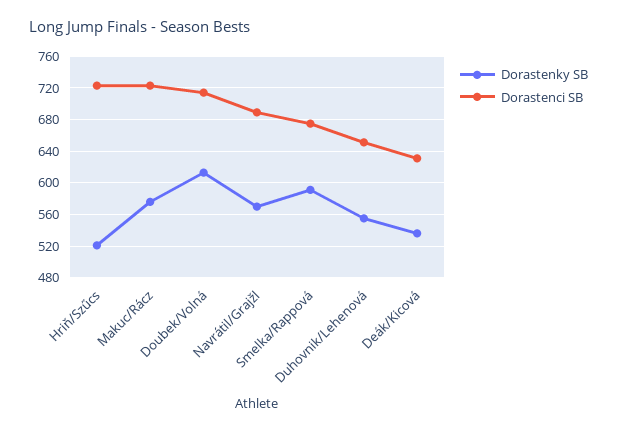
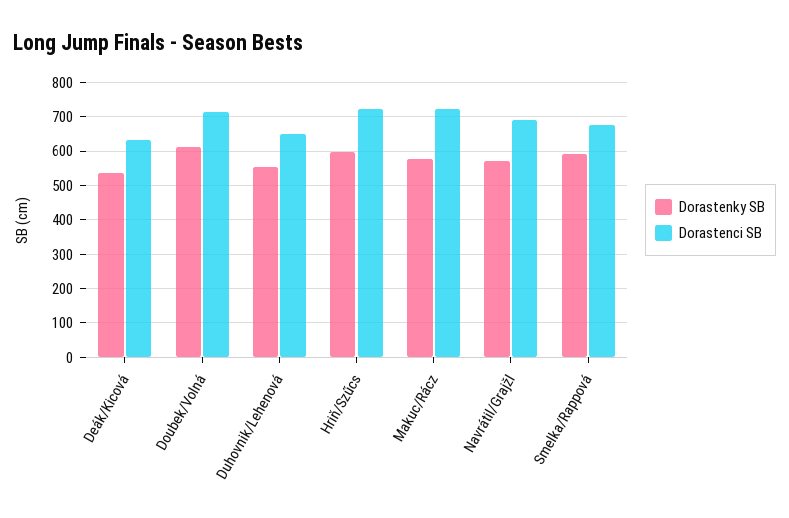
Dorastenky SB, Hriň/Szűcs: 520 -> 600

